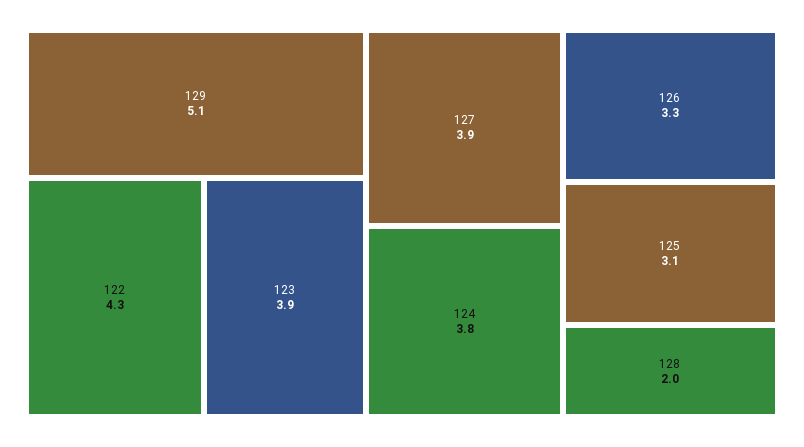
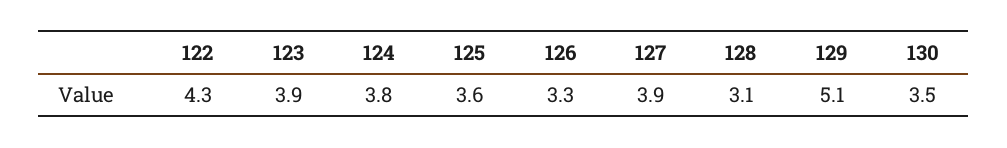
125: 3.1 -> 3.6
128: 2 -> 3.1
130: none -> 3.5

